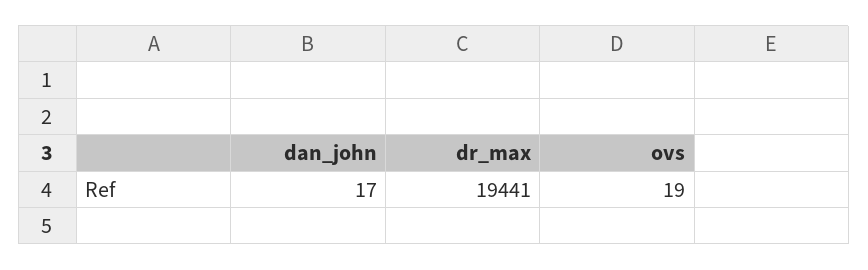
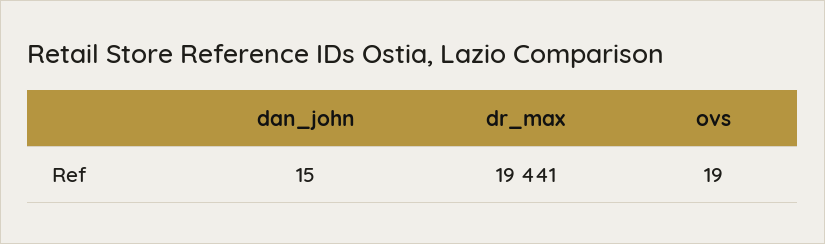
dan_john: 17 -> 15

